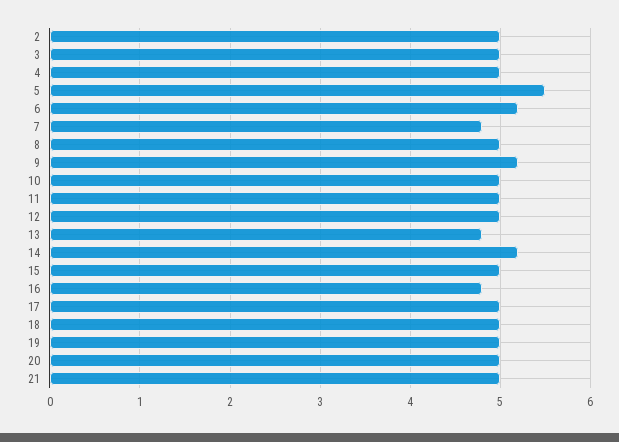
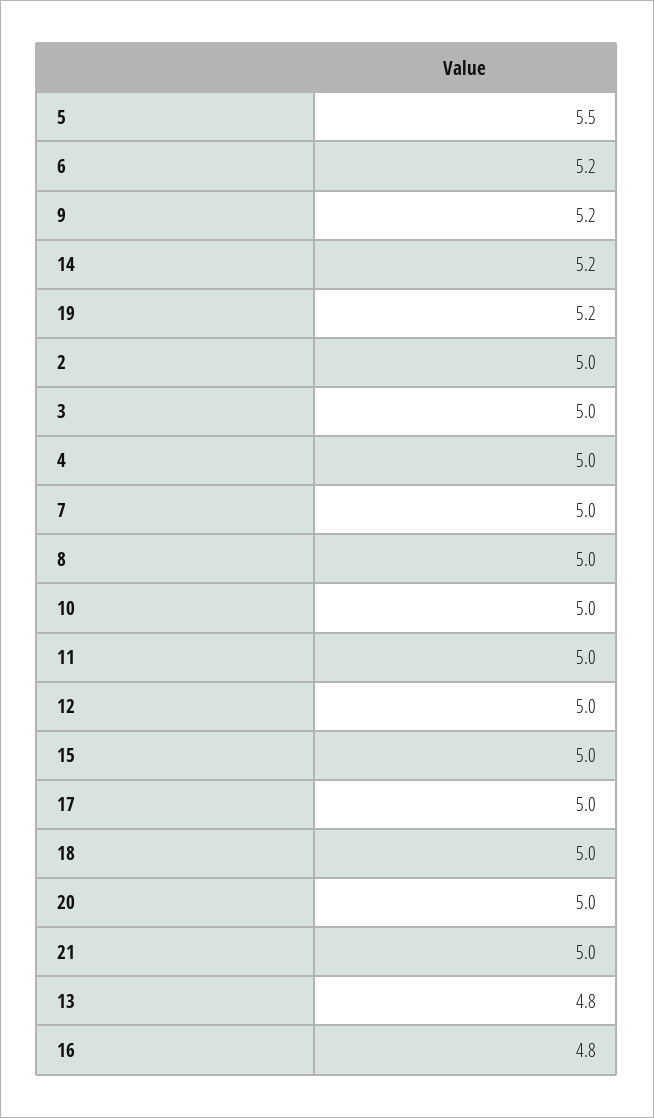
7: 4.8 -> 5
19: 5 -> 5.2

